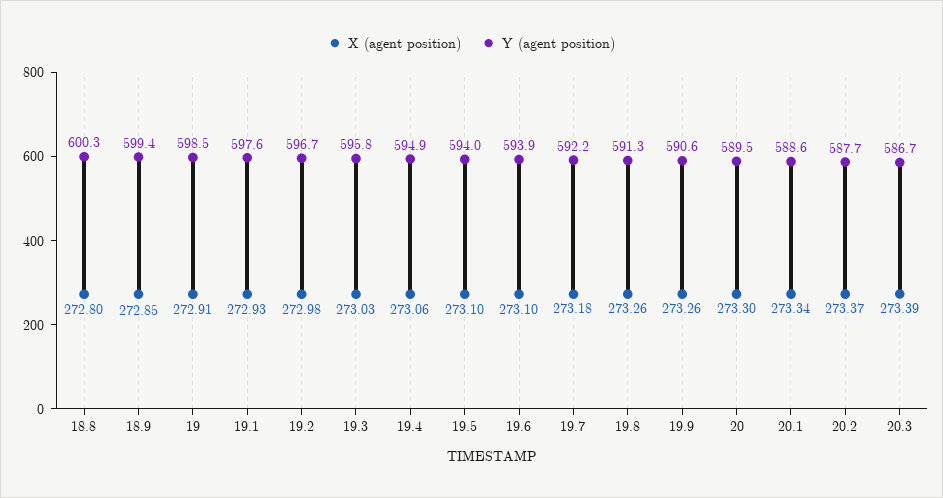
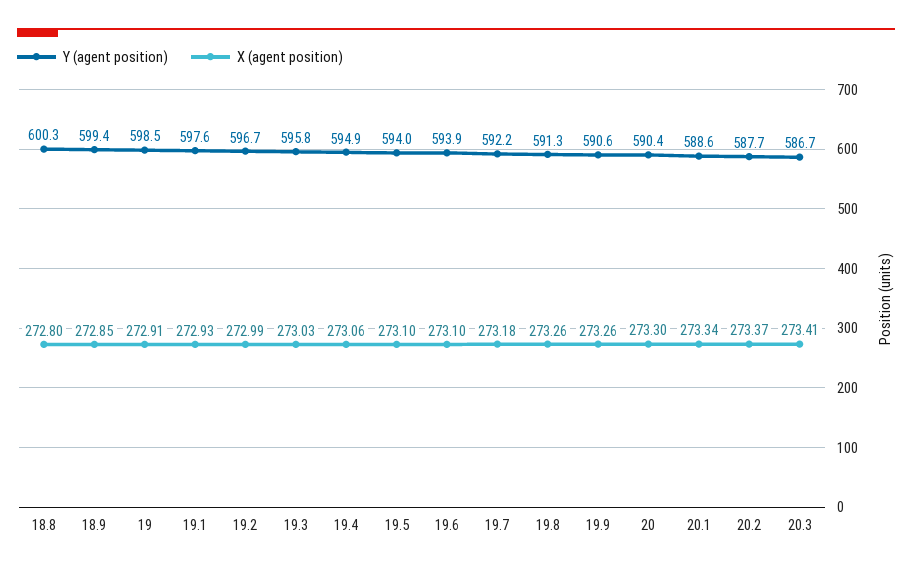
X (agent position), 19.2: 272.98 -> 272.99
Y (agent position), 20: 589.5 -> 590.4
X (agent position), 20.3: 273.39 -> 273.41

